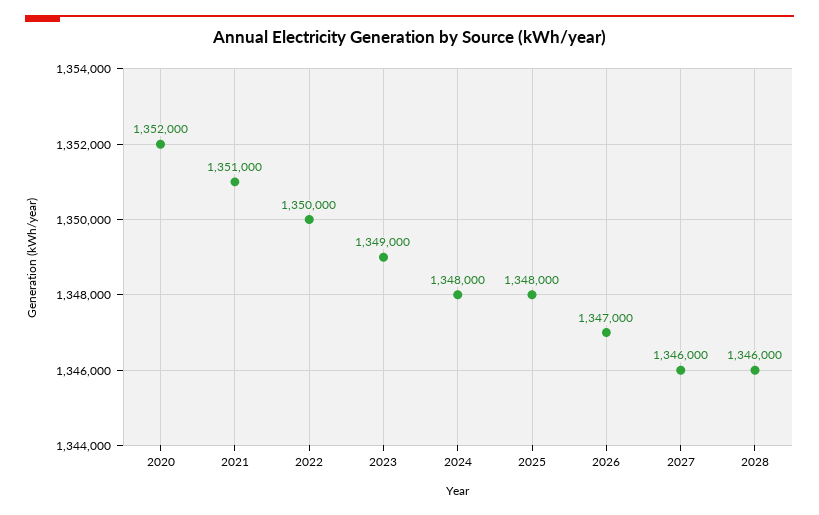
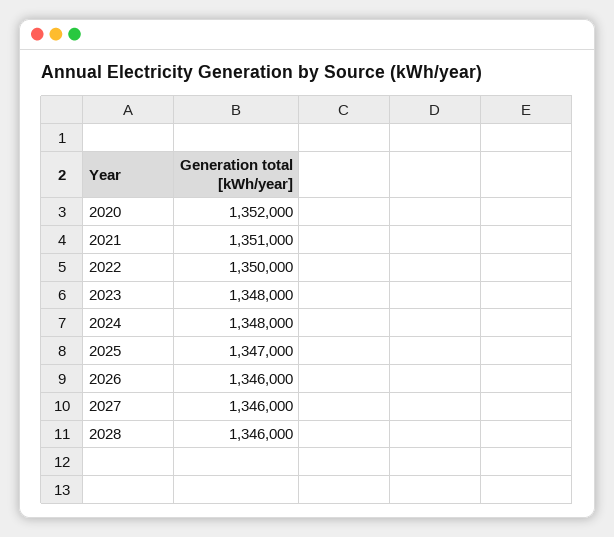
2023: 1349000 -> 1348000
2025: 1348000 -> 1347000
2026: 1347000 -> 1346000

